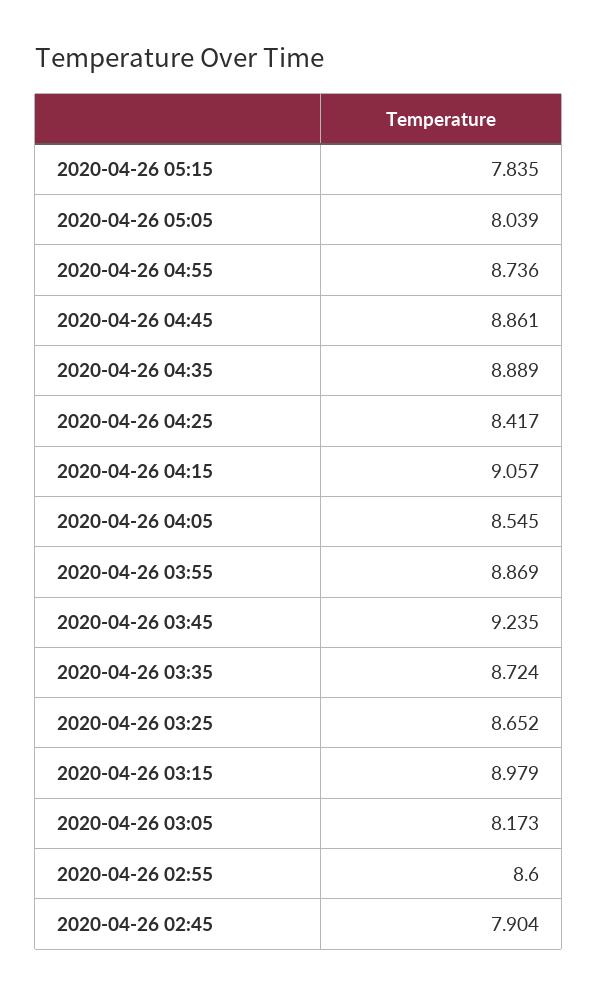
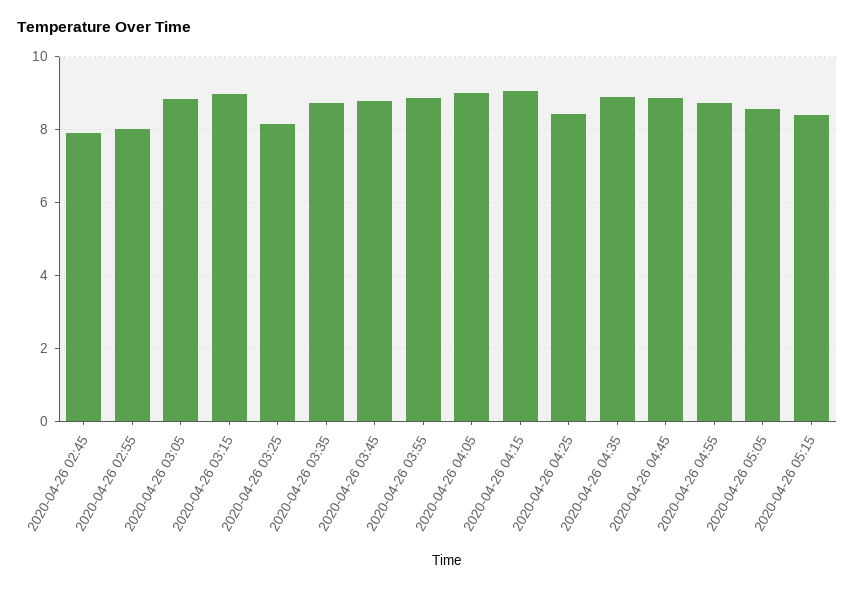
2020-04-26 05:15: 7.835 -> 8.4
2020-04-26 05:05: 8.039 -> 8.6
2020-04-26 04:05: 8.545 -> 9
2020-04-26 03:45: 9.235 -> 8.8
2020-04-26 03:25: 8.652 -> 8.2
2020-04-26 03:05: 8.173 -> 8.8
2020-04-26 02:55: 8.6 -> 8

